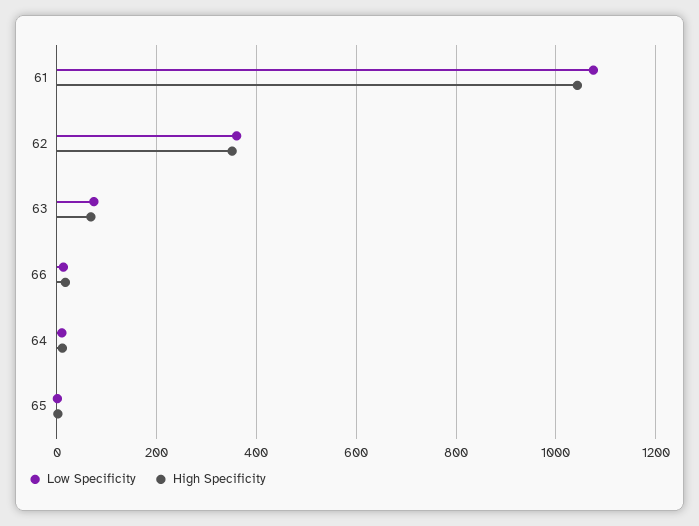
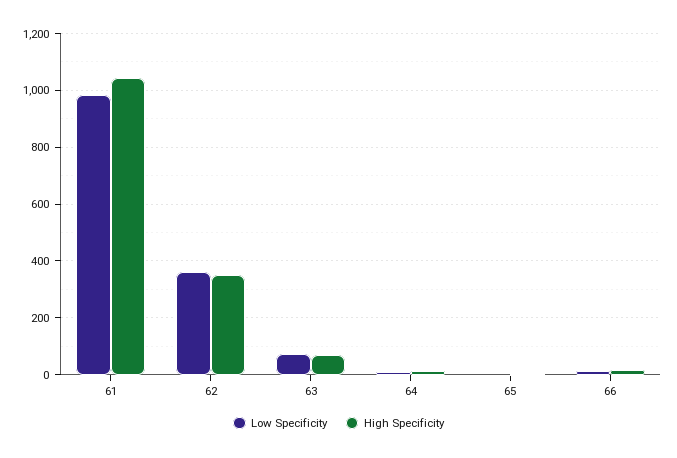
Low Specificity, 61: 1080 -> 975

